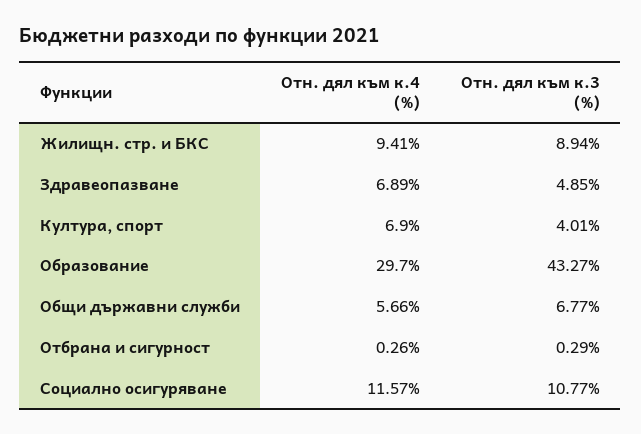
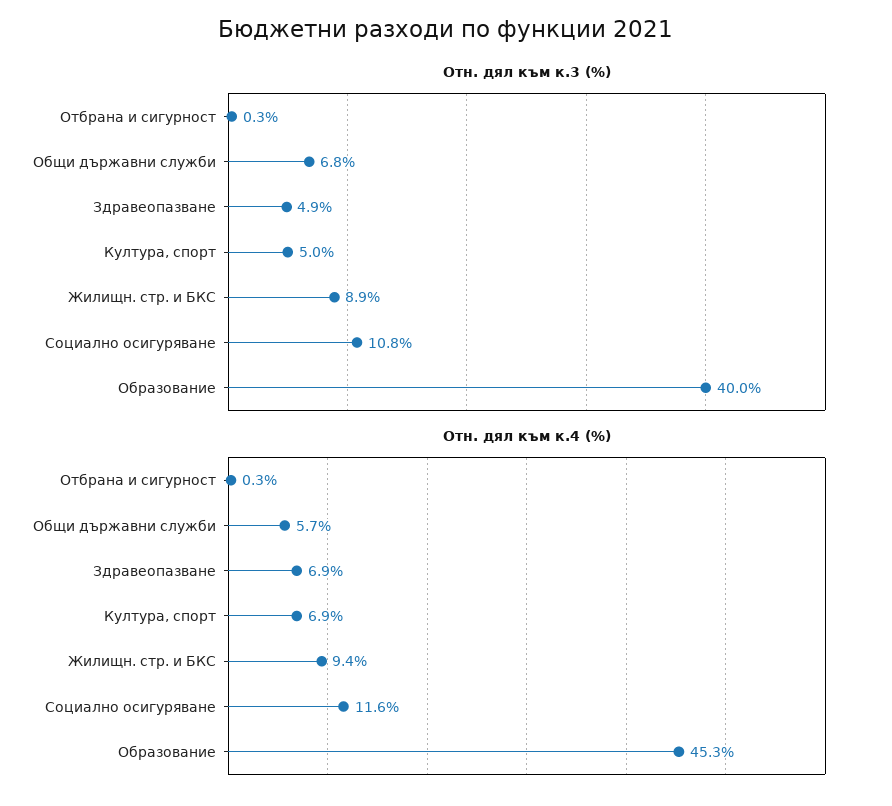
Отн. дял към к.3 (%), Култура, спорт: 4.01 -> 5
Отн. дял към к.4 (%), Образование: 29.7 -> 45.3
Отн. дял към к.3 (%), Образование: 43.27 -> 40

